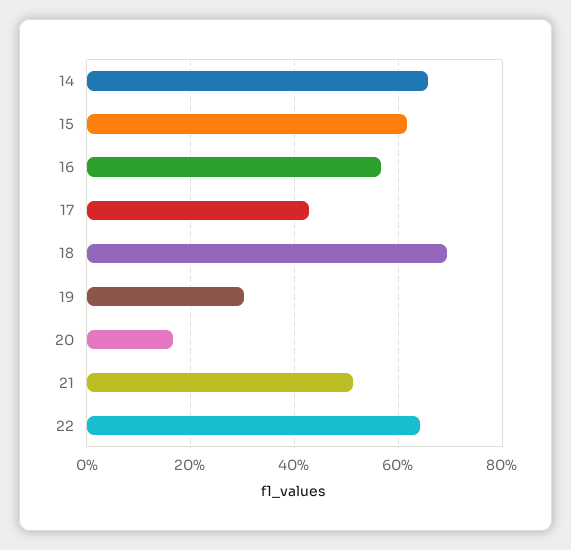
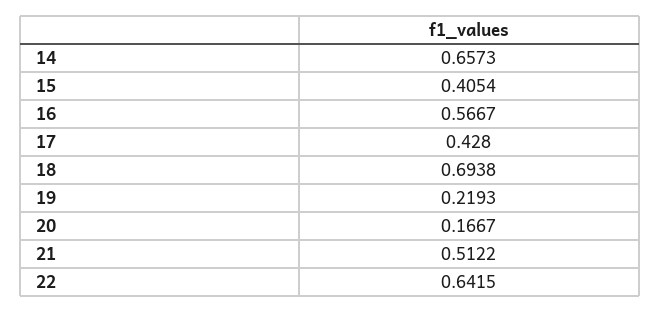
15: 0.62 -> 0.4054
19: 0.3 -> 0.2193

